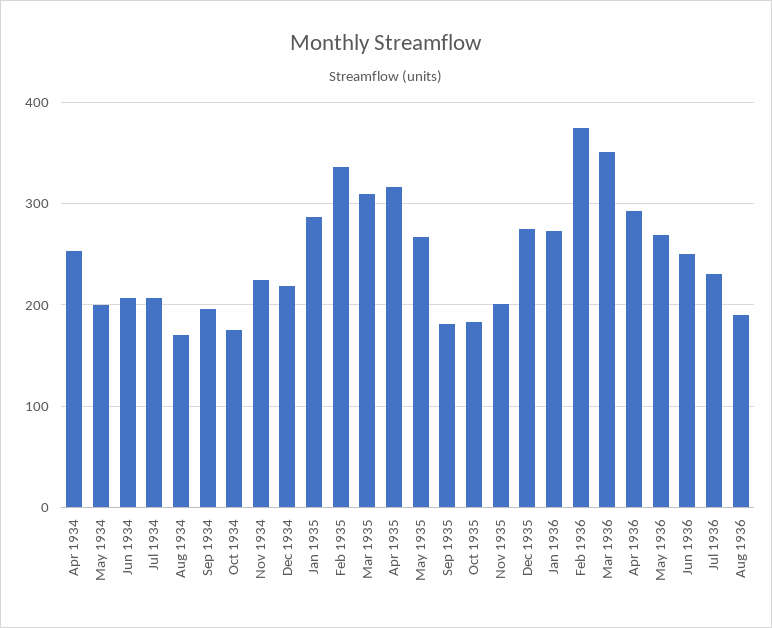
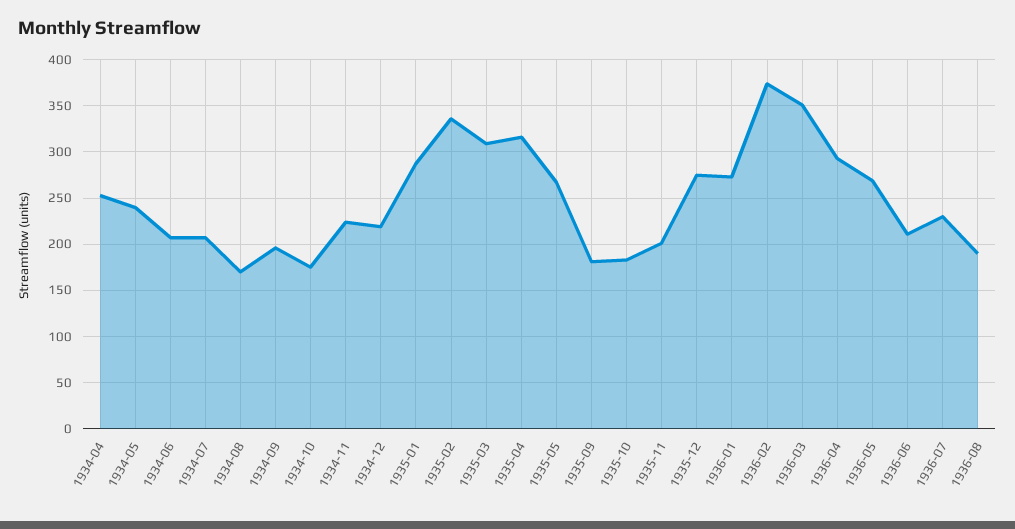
May 1934: 200 -> 240
Jun 1936: 250 -> 210

